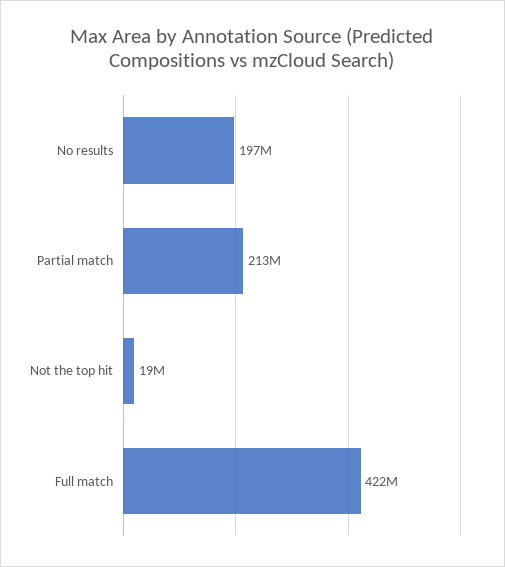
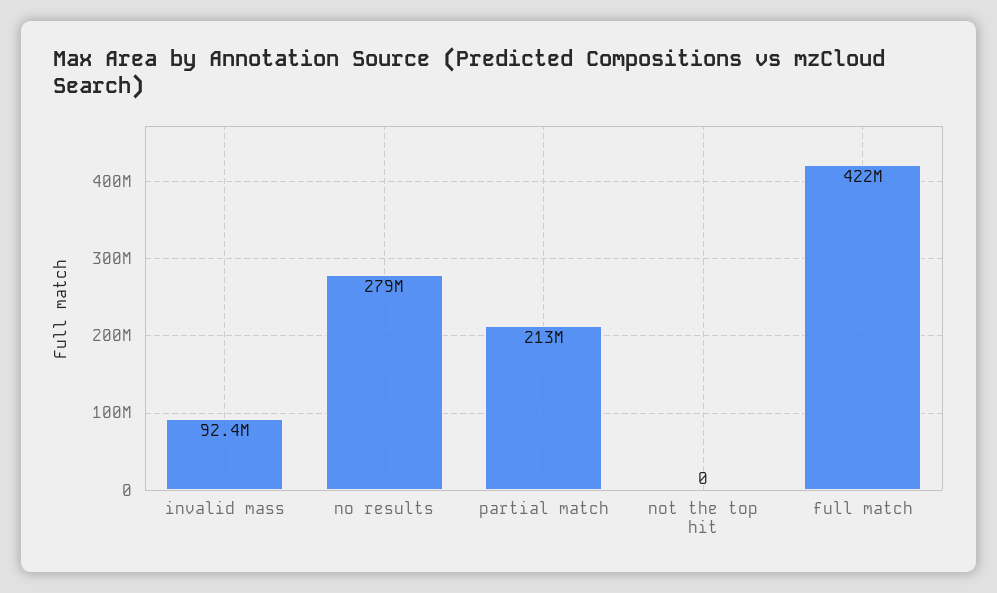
No results: 197000000 -> 279000000
Not the top hit: 19000000 -> 0
invalid mass: none -> 92400000

